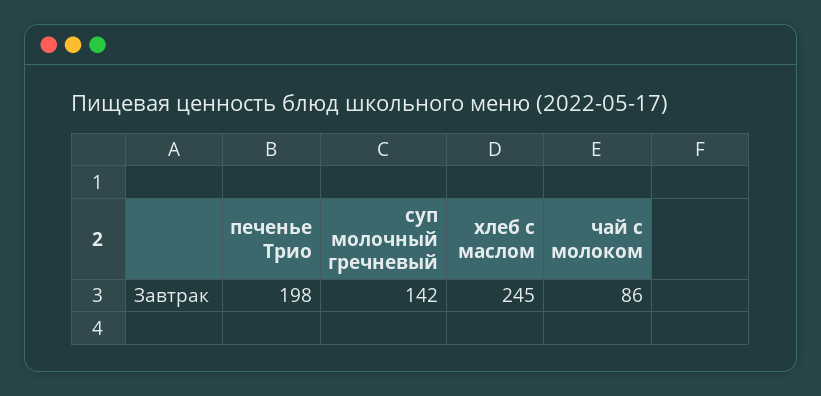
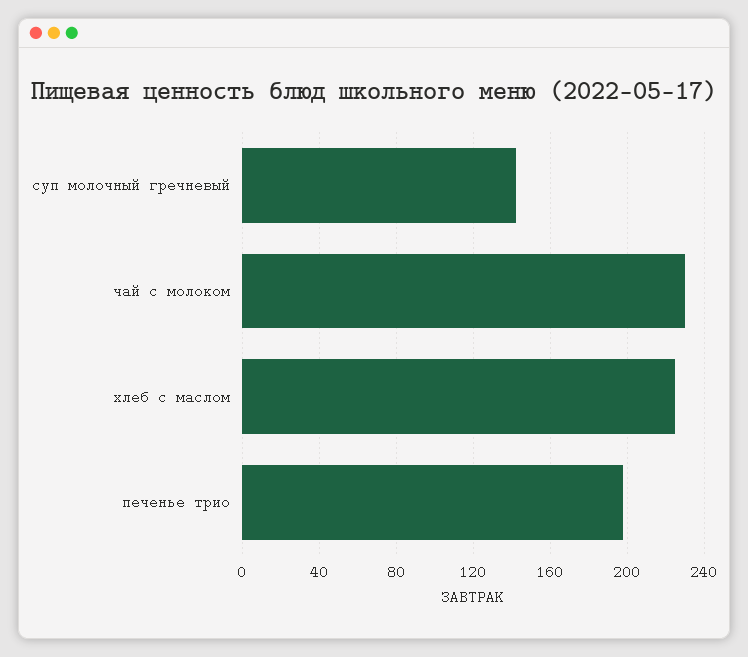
хлеб с маслом: 245 -> 225
чай с молоком: 86 -> 230

